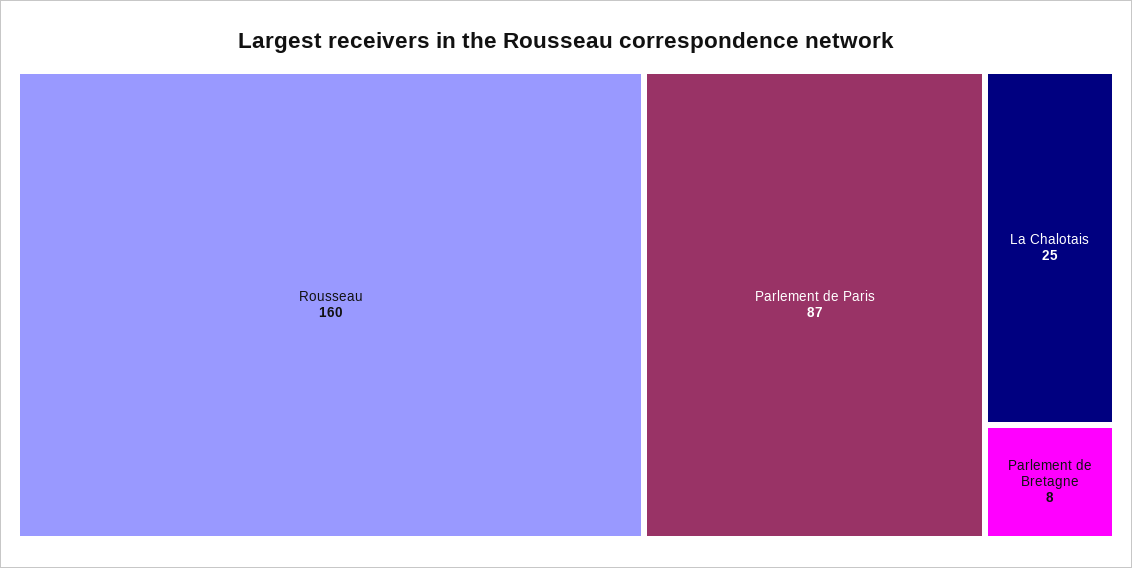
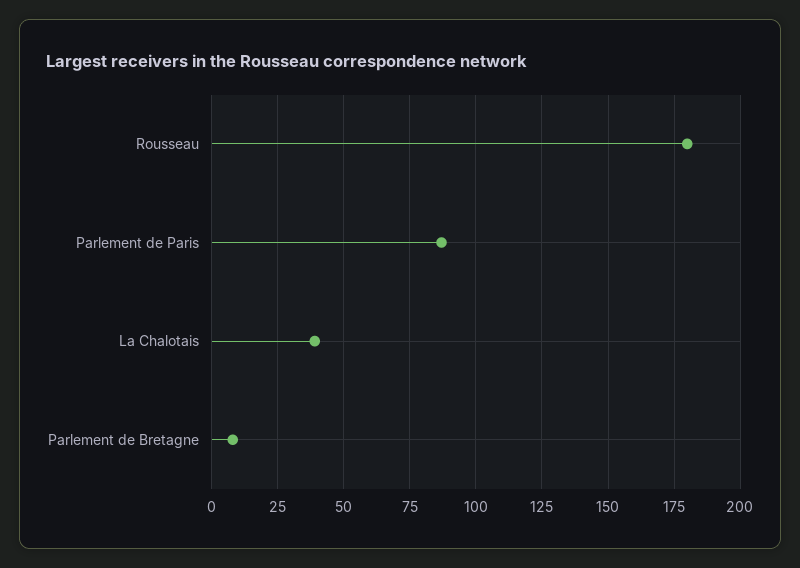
Rousseau: 160 -> 180
La Chalotais: 25 -> 40

